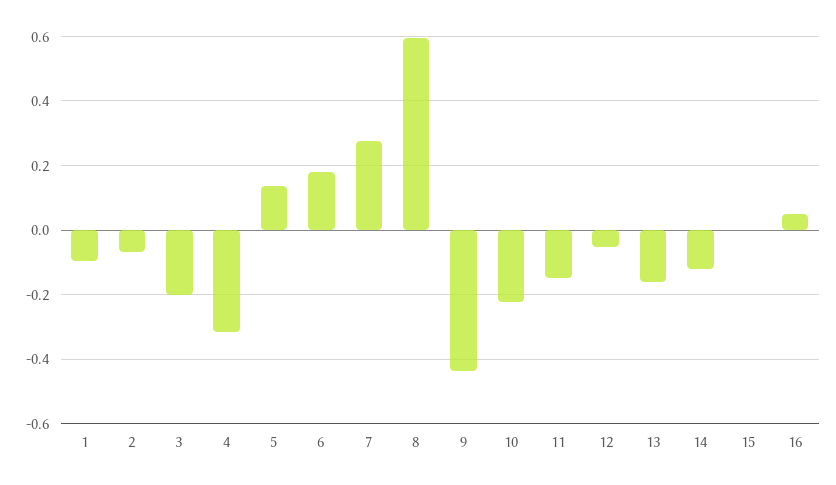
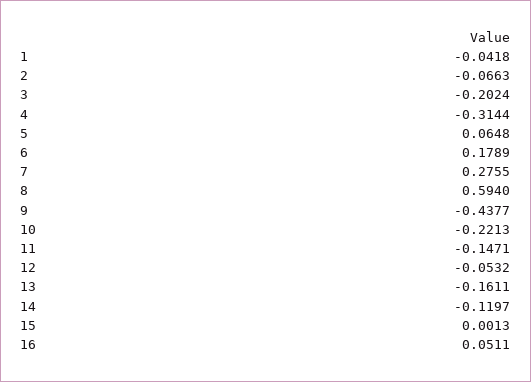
1: -0.1 -> -0.0418
5: 0.14 -> 0.0648

